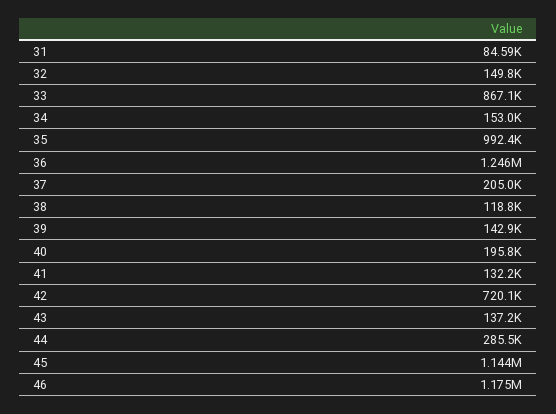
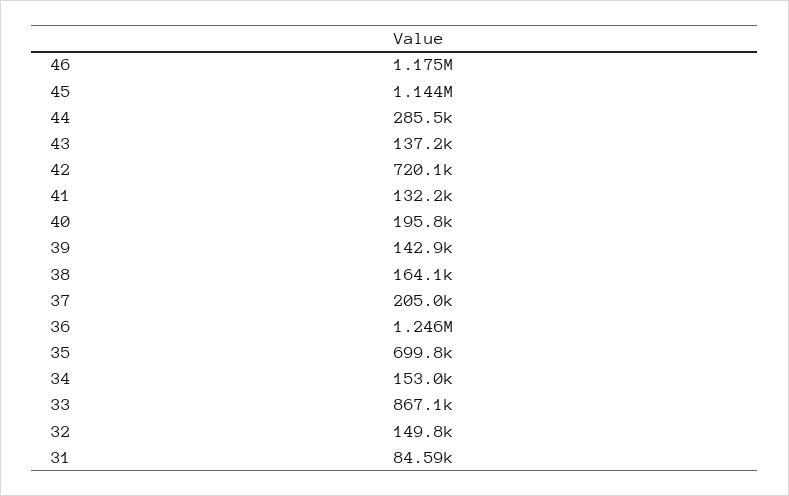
35: 992400 -> 699800
38: 118800 -> 164100

